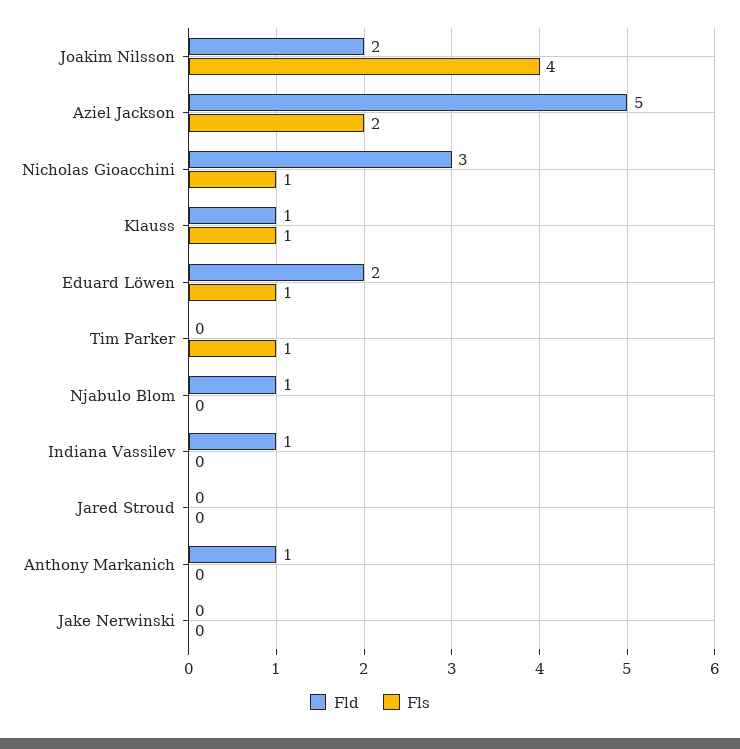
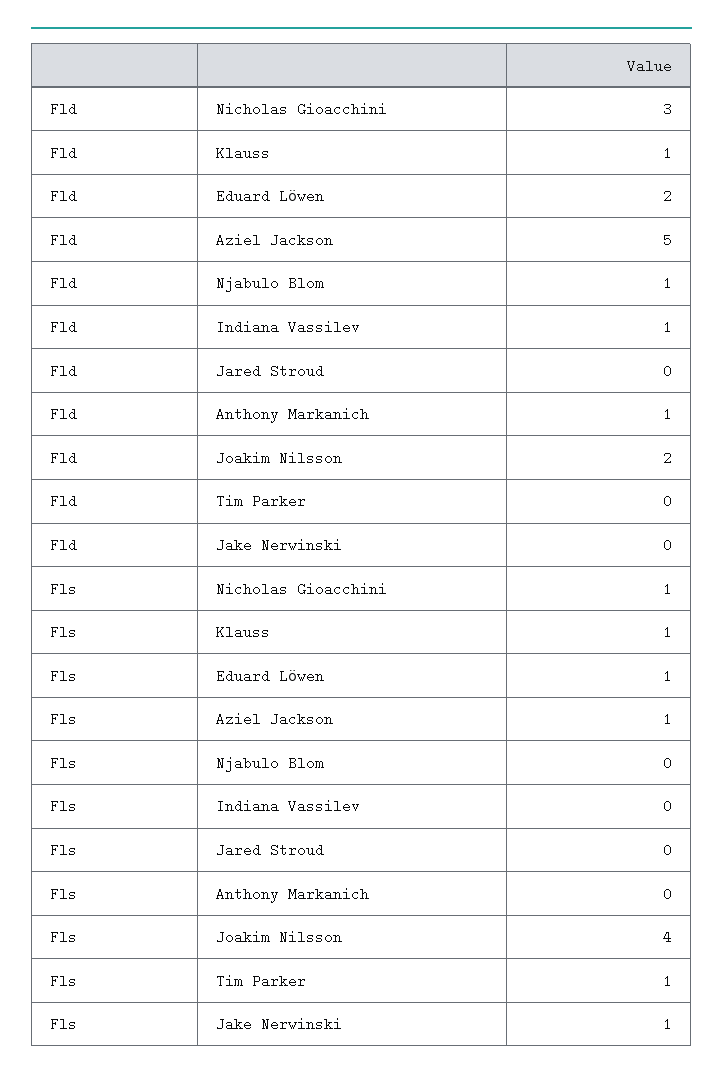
Fls, Aziel Jackson: 2 -> 1
Fls, Jake Nerwinski: 0 -> 1

